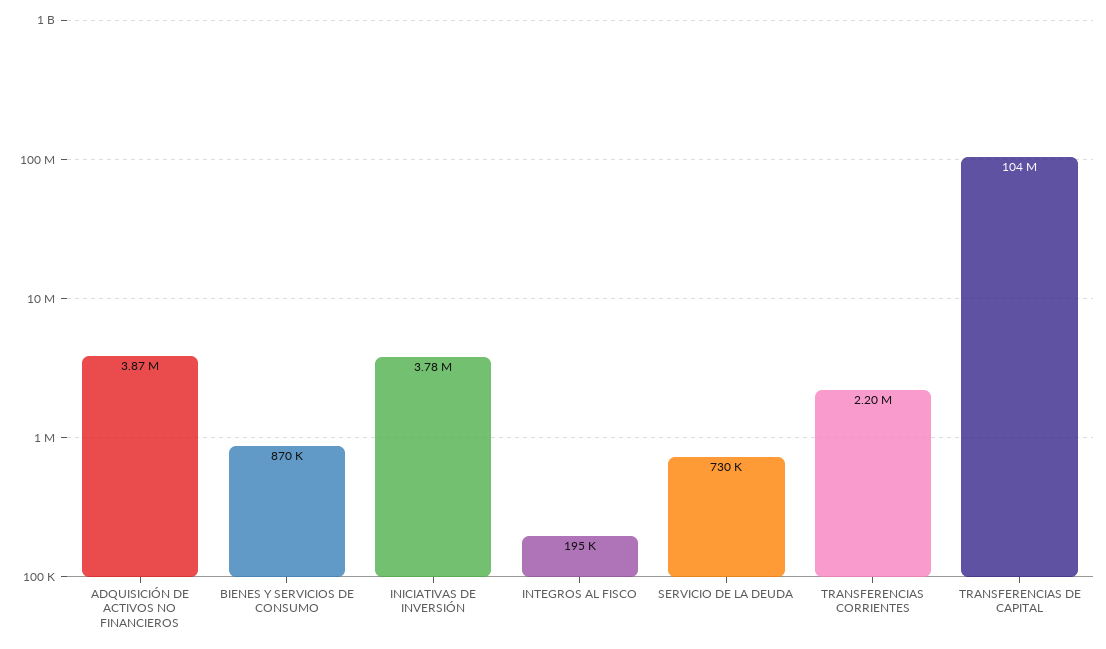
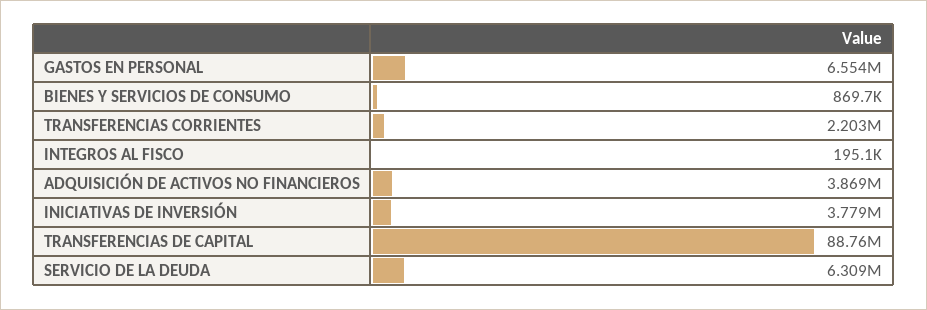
SERVICIO DE LA DEUDA: 730000 -> 6309000
TRANSFERENCIAS DE CAPITAL: 104000000 -> 88760000
GASTOS EN PERSONAL: none -> 6554000

